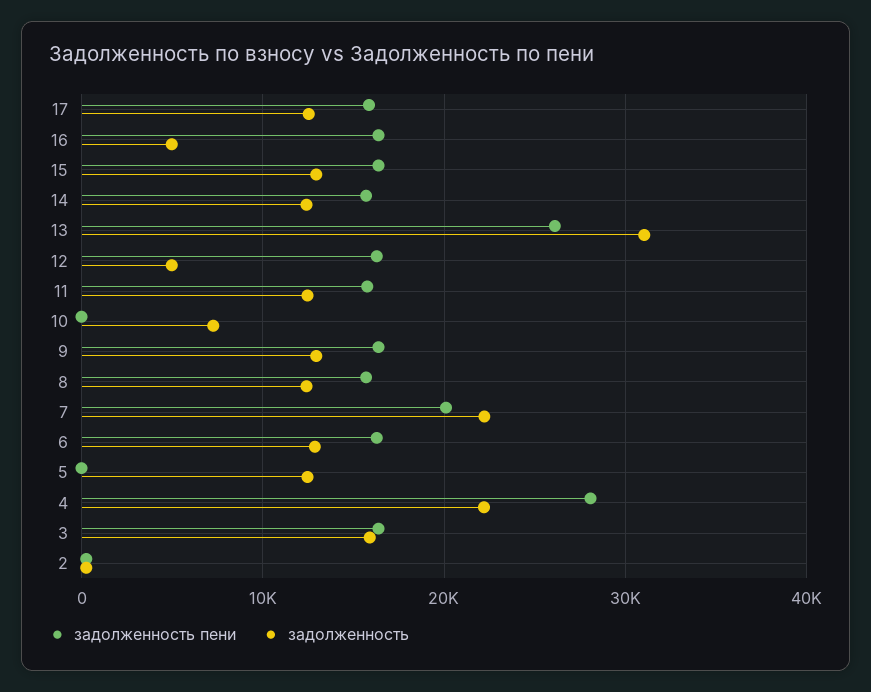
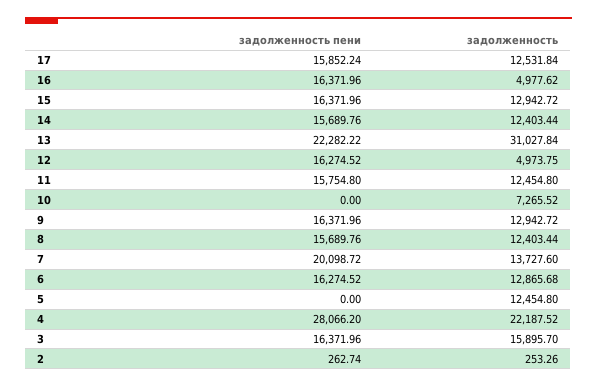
задолженность пени, 13: 26000 -> 22282.22
задолженность, 7: 22000 -> 13727.6

